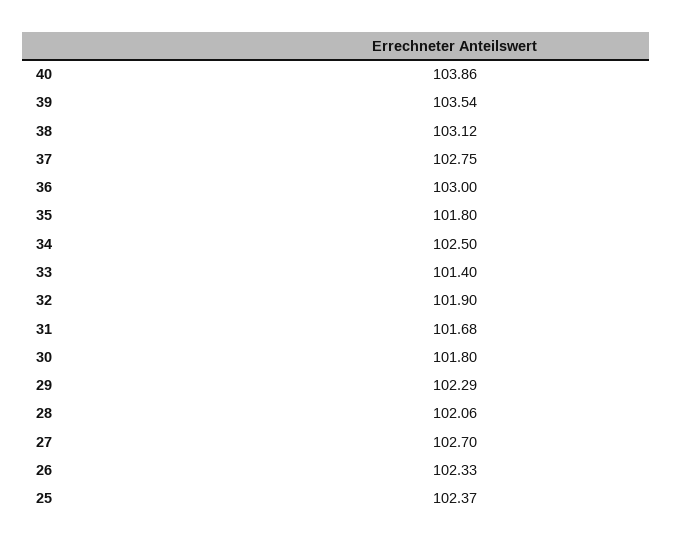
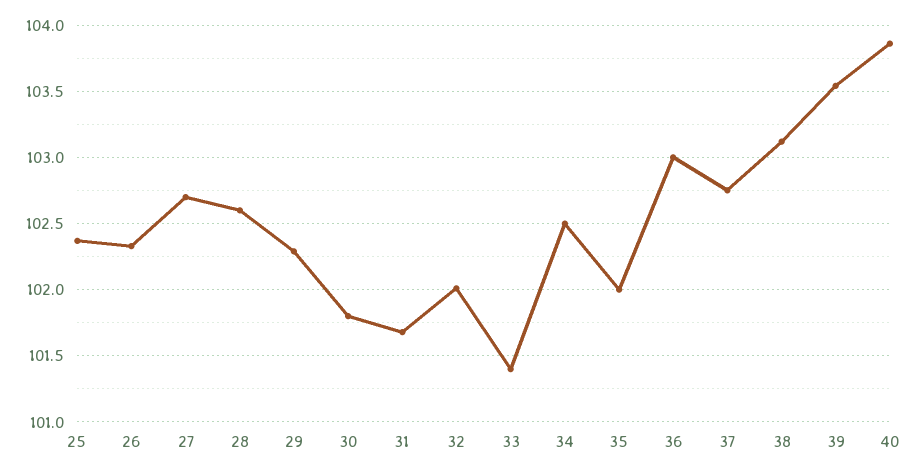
35: 101.8 -> 102
32: 101.9 -> 102
28: 102.06 -> 102.6

